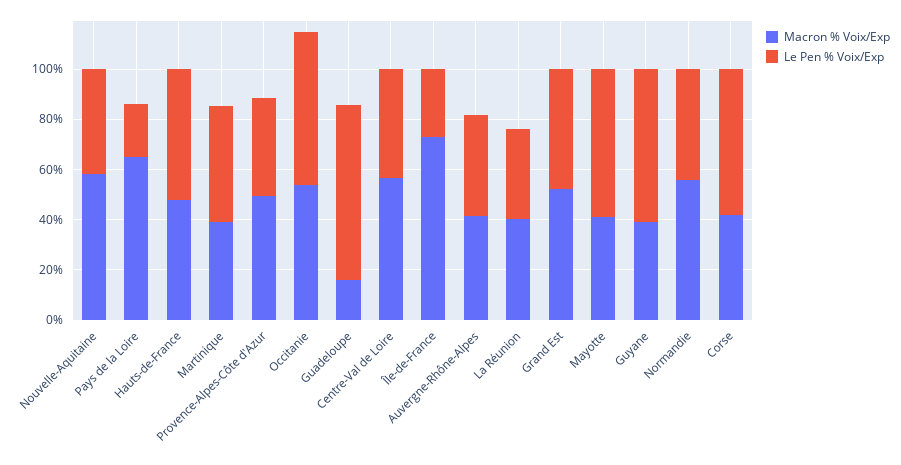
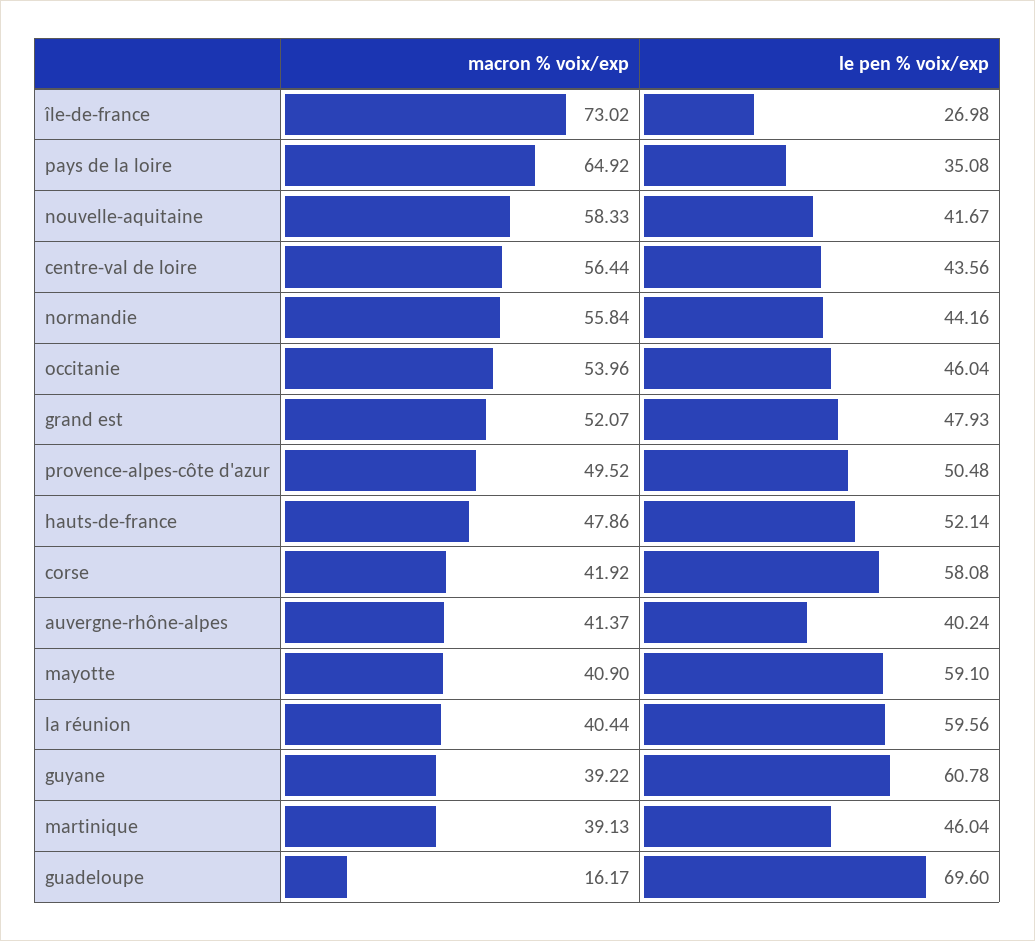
Le Pen % Voix/Exp, Pays de la Loire: 20 -> 35.08
Le Pen % Voix/Exp, Provence-Alpes-Côte d'Azur: 40 -> 50.48
Le Pen % Voix/Exp, Occitanie: 60 -> 46.04
Le Pen % Voix/Exp, La Réunion: 35 -> 59.56

